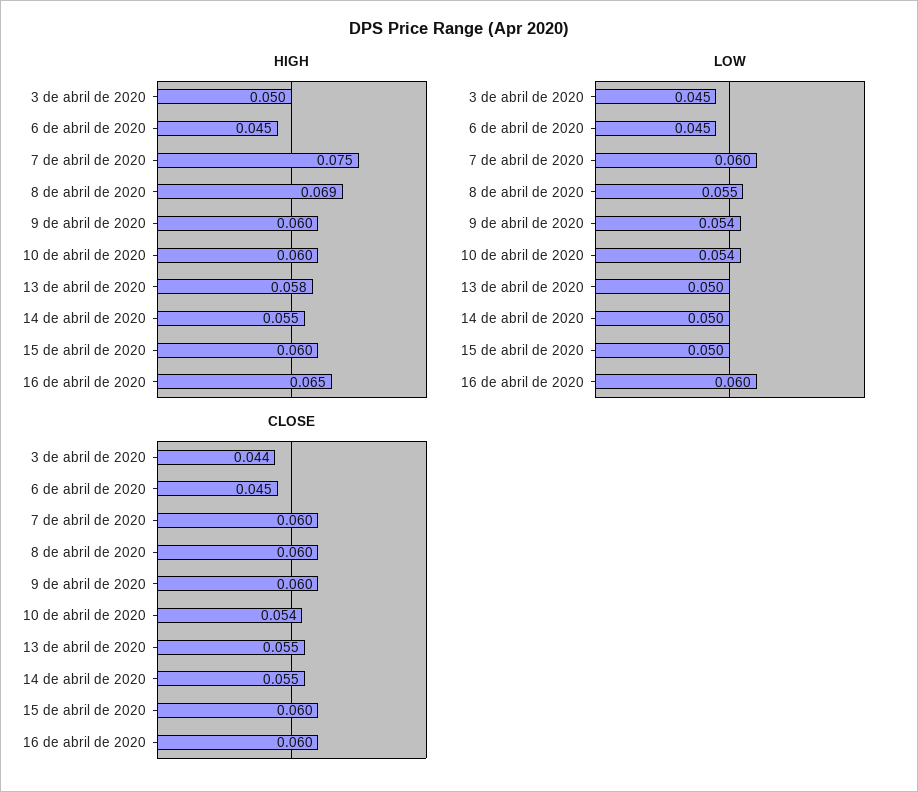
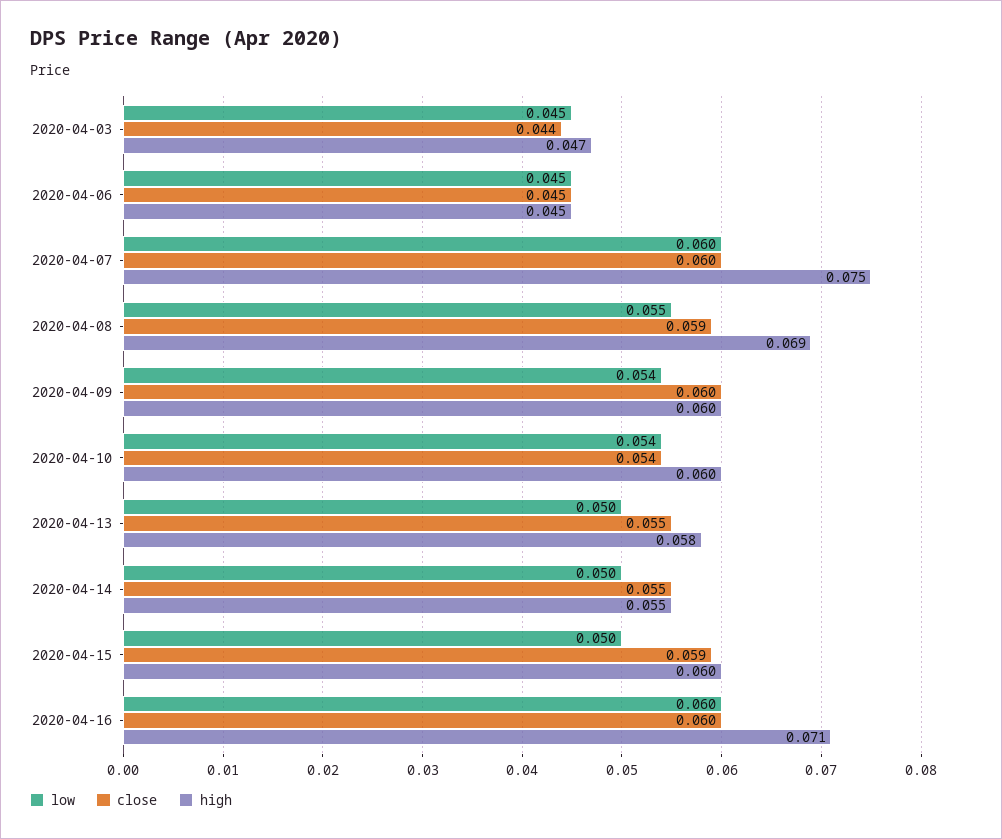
HIGH, 3 de abril de 2020: 0.05 -> 0.047
HIGH, 16 de abril de 2020: 0.065 -> 0.071
CLOSE, 8 de abril de 2020: 0.06 -> 0.059
CLOSE, 15 de abril de 2020: 0.06 -> 0.059

